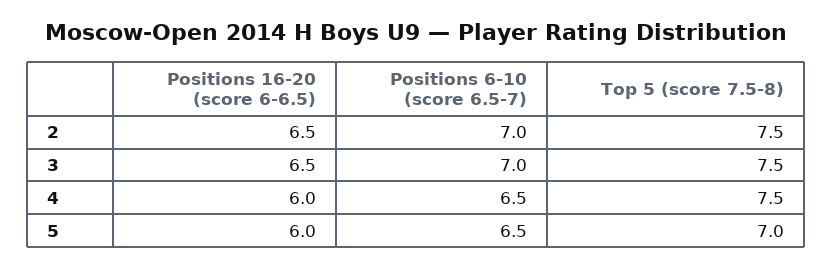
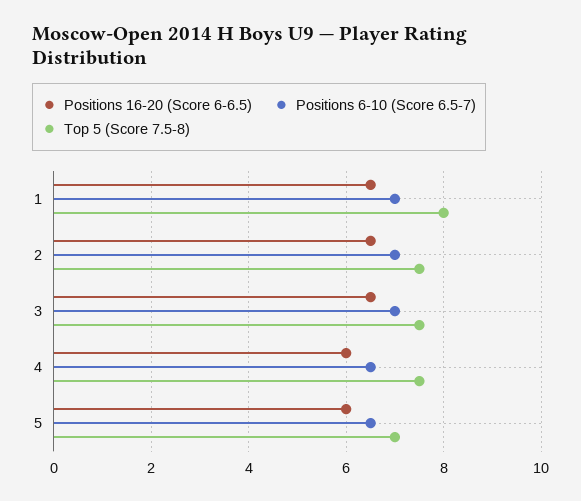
Positions 16-20 (score 6-6.5), 1: none -> 6.5
Positions 6-10 (score 6.5-7), 1: none -> 7
Top 5 (score 7.5-8), 1: none -> 8

